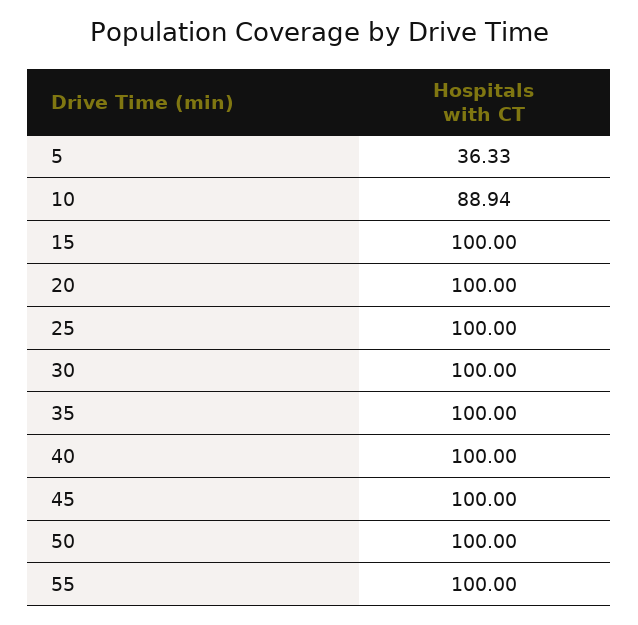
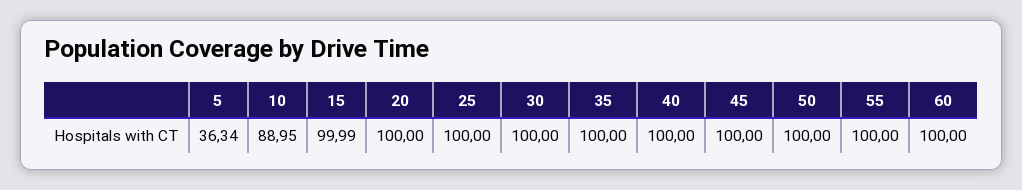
5: 36.33 -> 36.34
10: 88.94 -> 88.95
15: 100 -> 99.99
60: none -> 100

